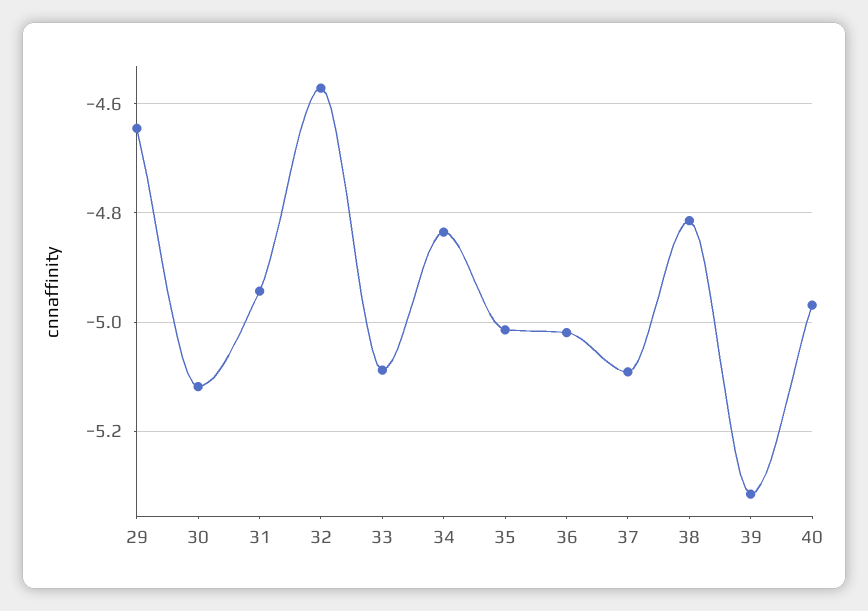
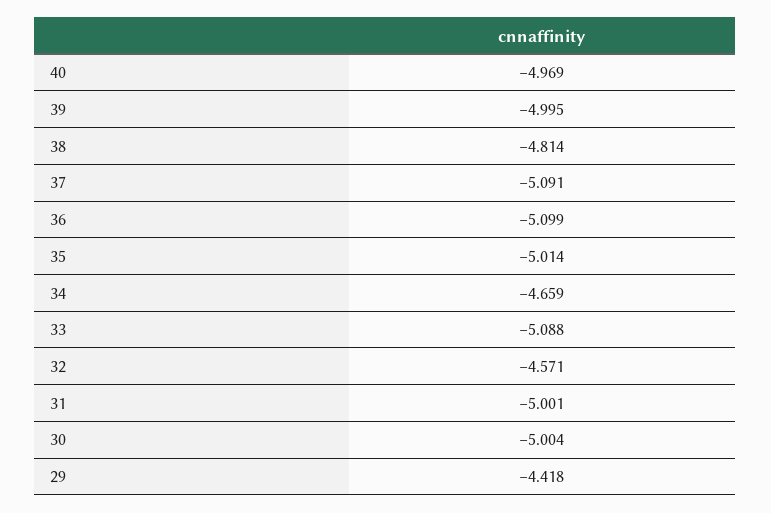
29: -4.64 -> -4.418
30: -5.12 -> -5.004
31: -4.94 -> -5.001
34: -4.84 -> -4.659
36: -5.02 -> -5.099
39: -5.32 -> -4.995

